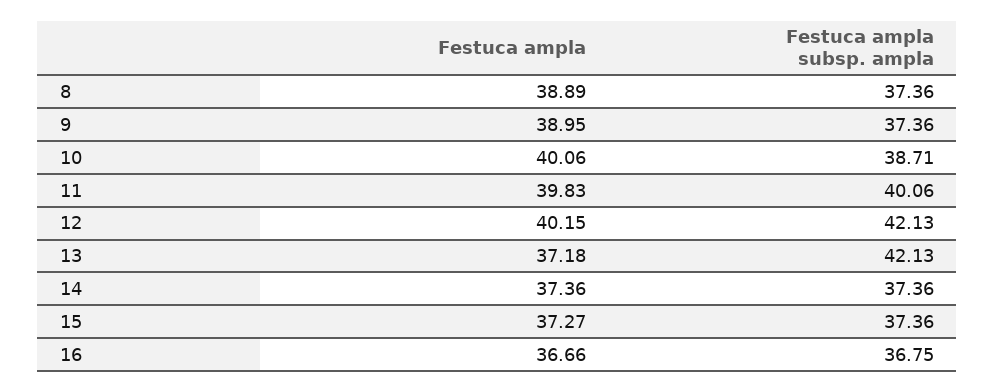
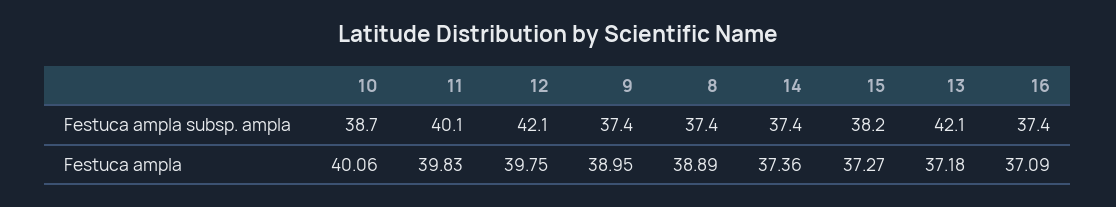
Festuca ampla, 12: 40.15 -> 39.75
Festuca ampla subsp. ampla, 15: 37.36 -> 38.2
Festuca ampla, 16: 36.66 -> 37.09
Festuca ampla subsp. ampla, 16: 36.75 -> 37.4

